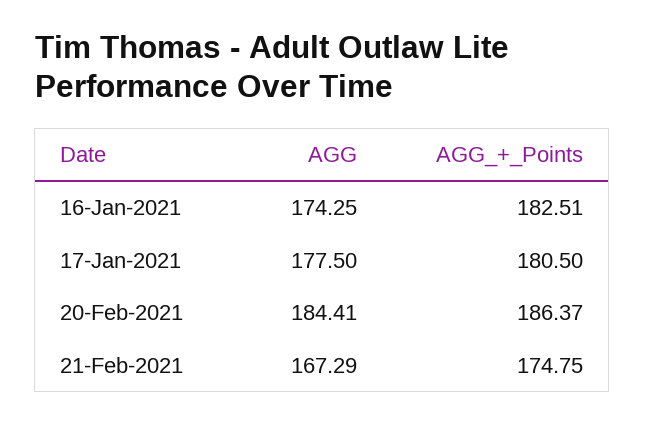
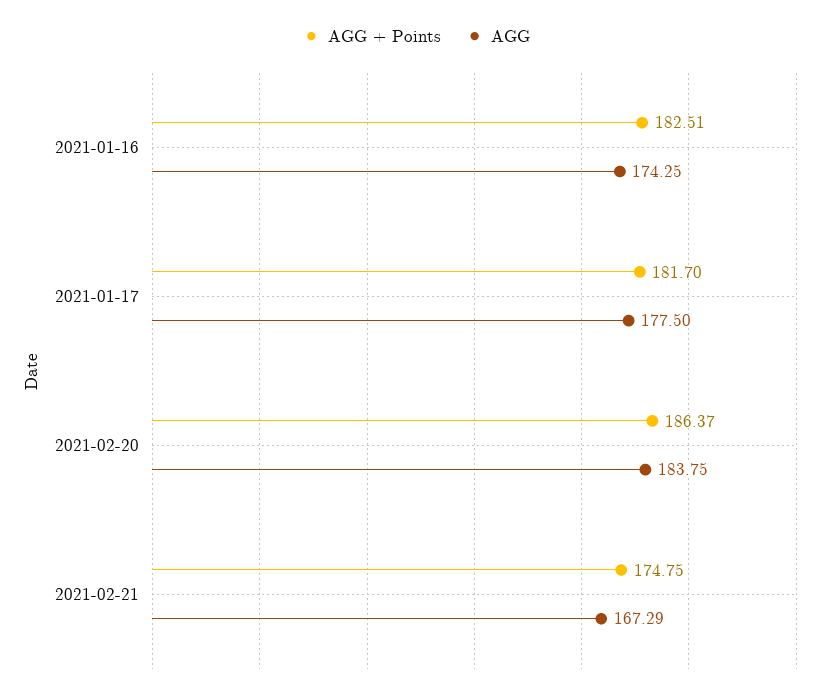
AGG_+_Points, 17-Jan-2021: 180.5 -> 181.7
AGG, 20-Feb-2021: 184.41 -> 183.75

